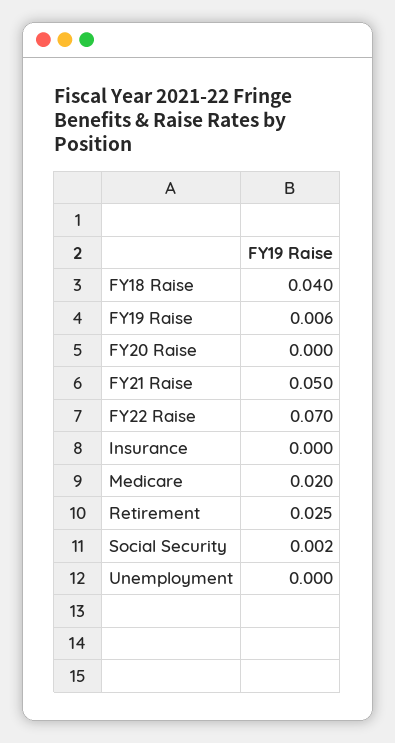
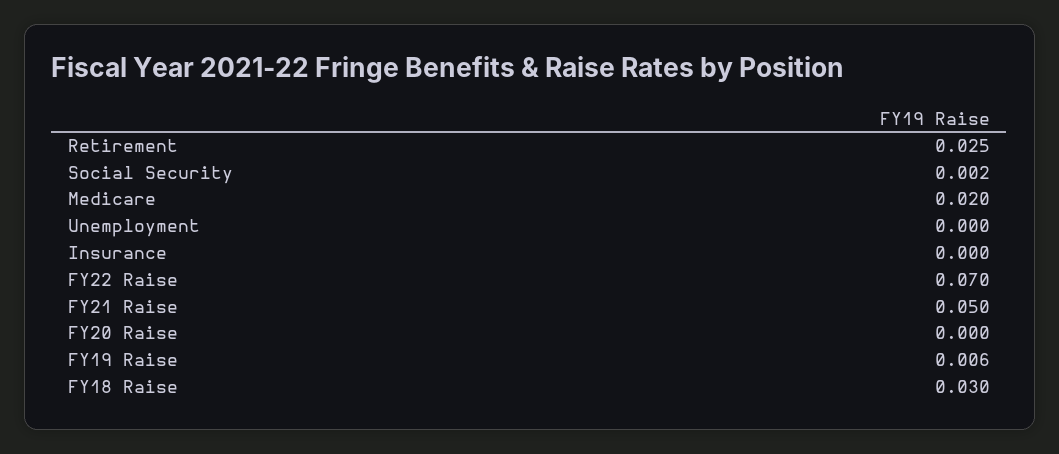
FY18 Raise: 0.04 -> 0.03

